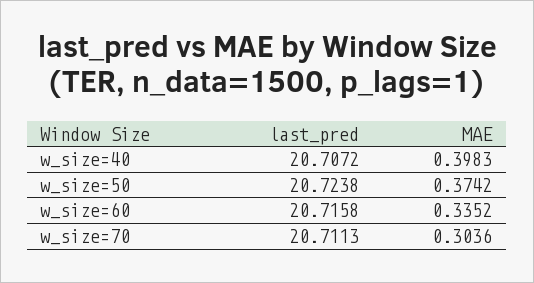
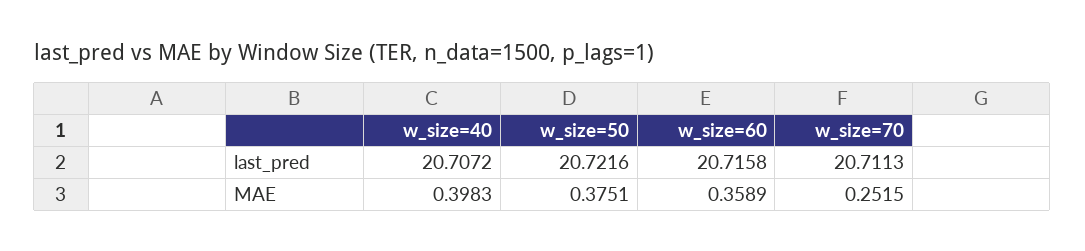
last_pred, w_size=50: 20.7238 -> 20.7216
MAE, w_size=50: 0.3742 -> 0.3751
MAE, w_size=60: 0.3352 -> 0.3589
MAE, w_size=70: 0.3036 -> 0.2515

